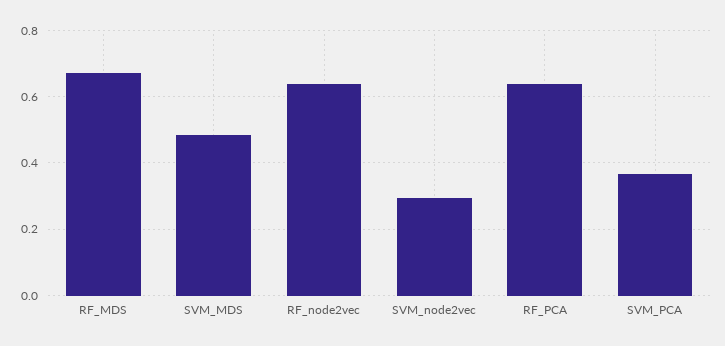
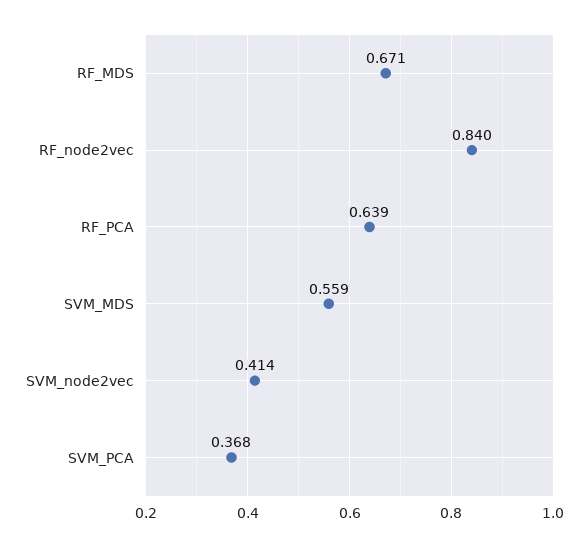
SVM_MDS: 0.48 -> 0.559
RF_node2vec: 0.64 -> 0.84
SVM_node2vec: 0.3 -> 0.414

